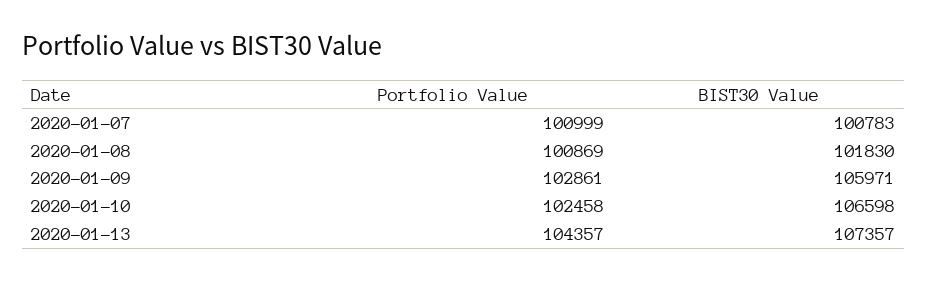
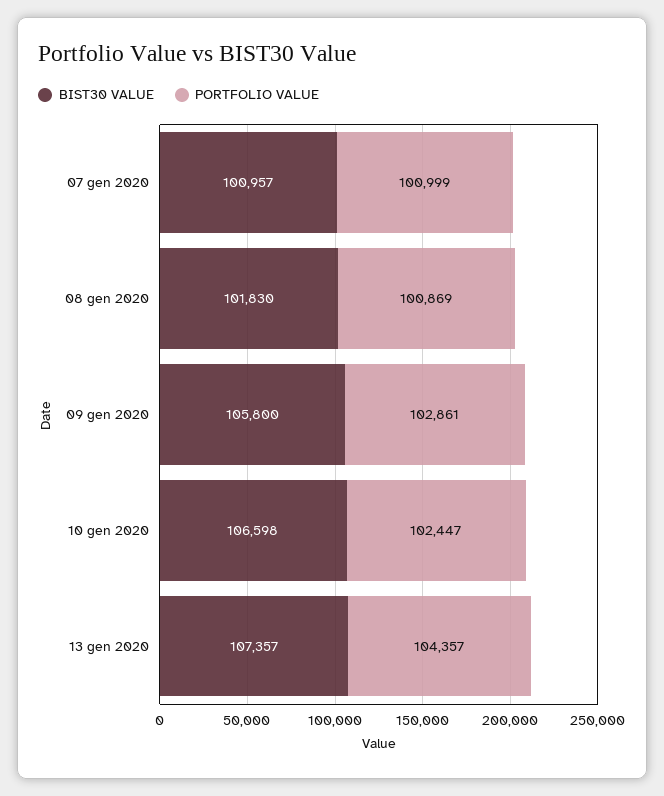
BIST30 Value, 2020-01-07: 100783 -> 100957
BIST30 Value, 2020-01-09: 105971 -> 105800
Portfolio Value, 2020-01-10: 102458 -> 102447

